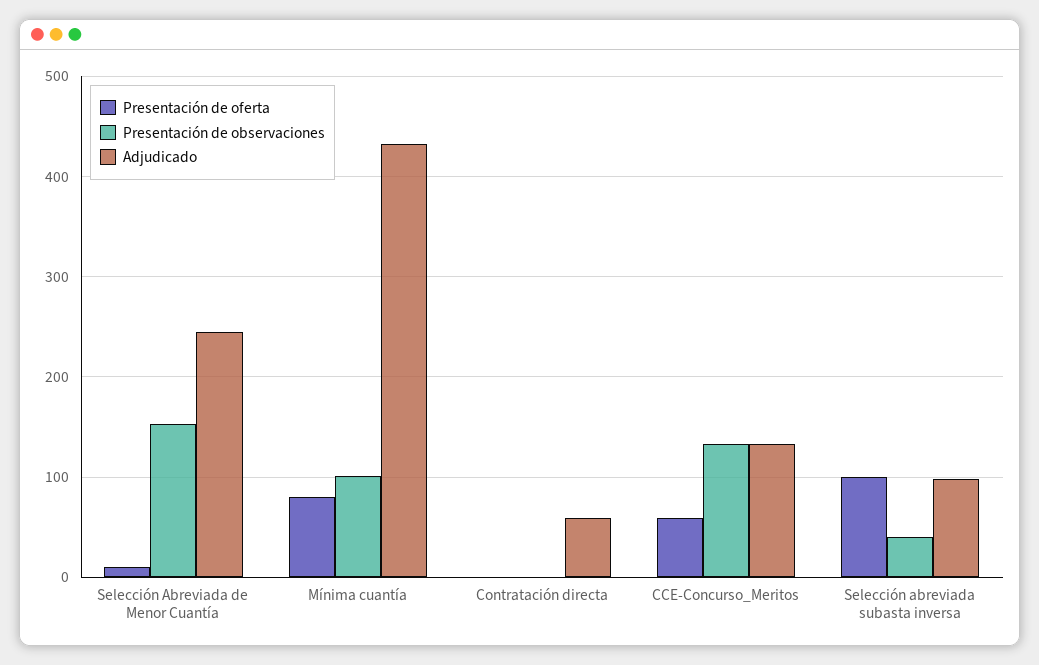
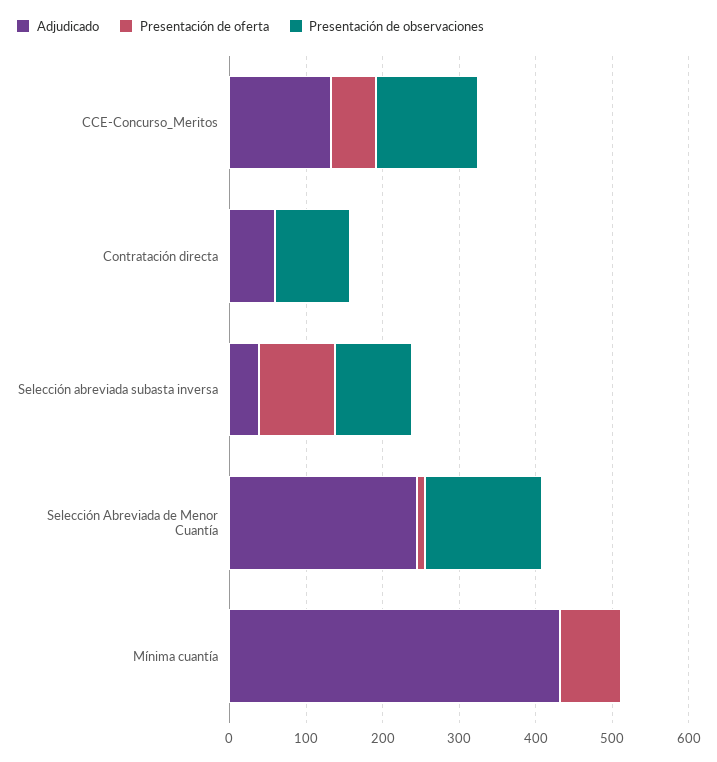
Presentación de observaciones, Mínima cuantía: 100 -> 0
Presentación de observaciones, Contratación directa: 0 -> 100
Presentación de observaciones, Selección abreviada subasta inversa: 40 -> 100
Adjudicado, Selección abreviada subasta inversa: 100 -> 40

